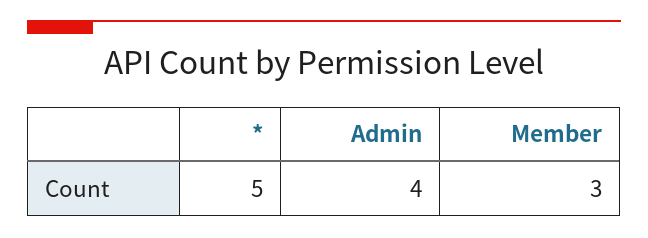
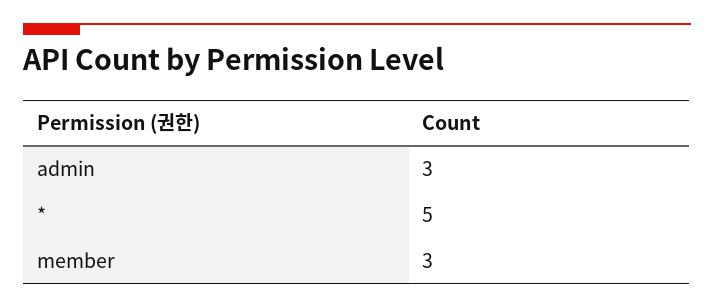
Admin: 4 -> 3

